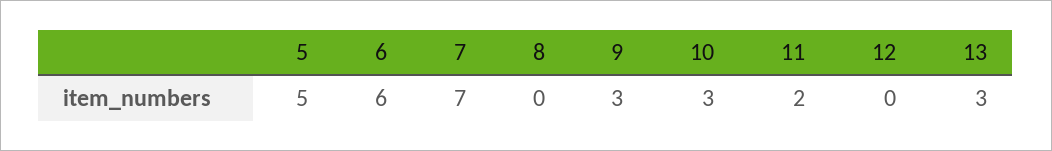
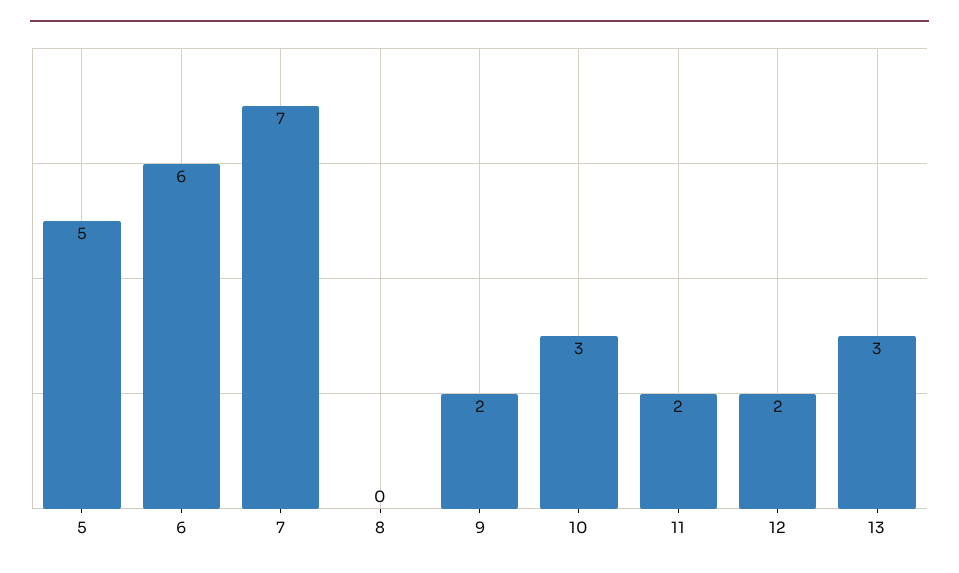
9: 3 -> 2
12: 0 -> 2

